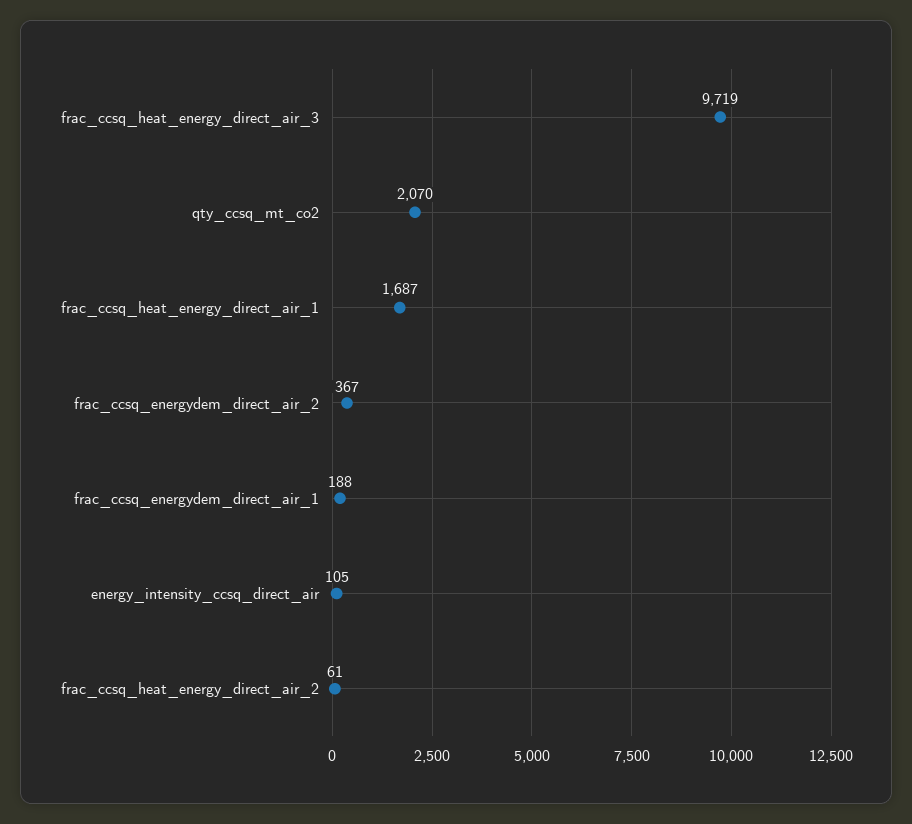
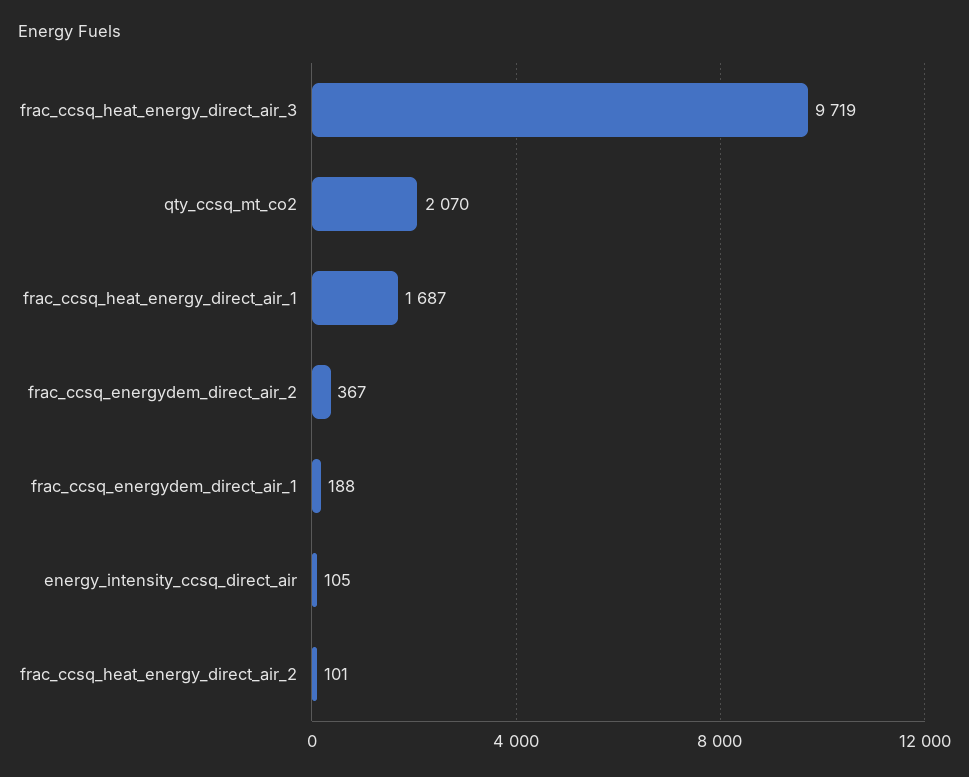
frac_ccsq_heat_energy_direct_air_2: 61 -> 101

